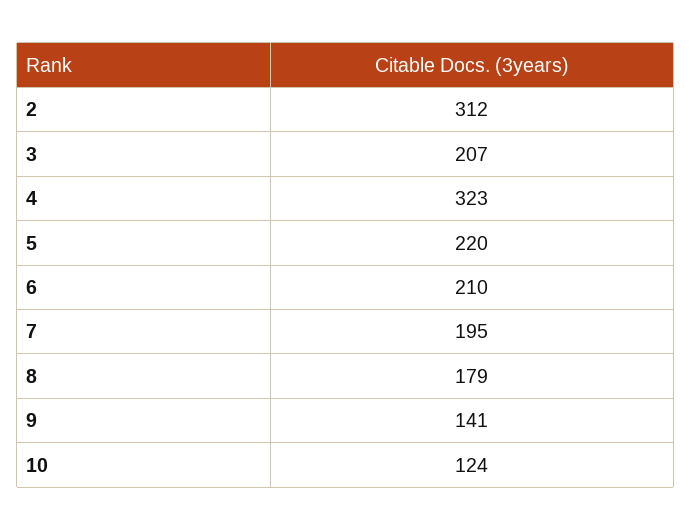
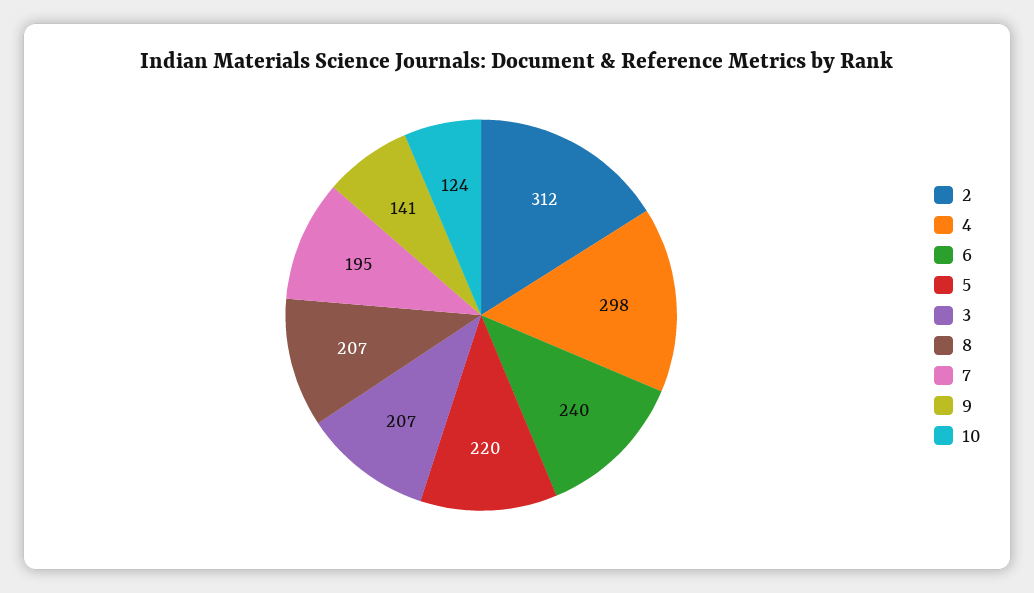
4: 323 -> 298
6: 210 -> 240
8: 179 -> 207

